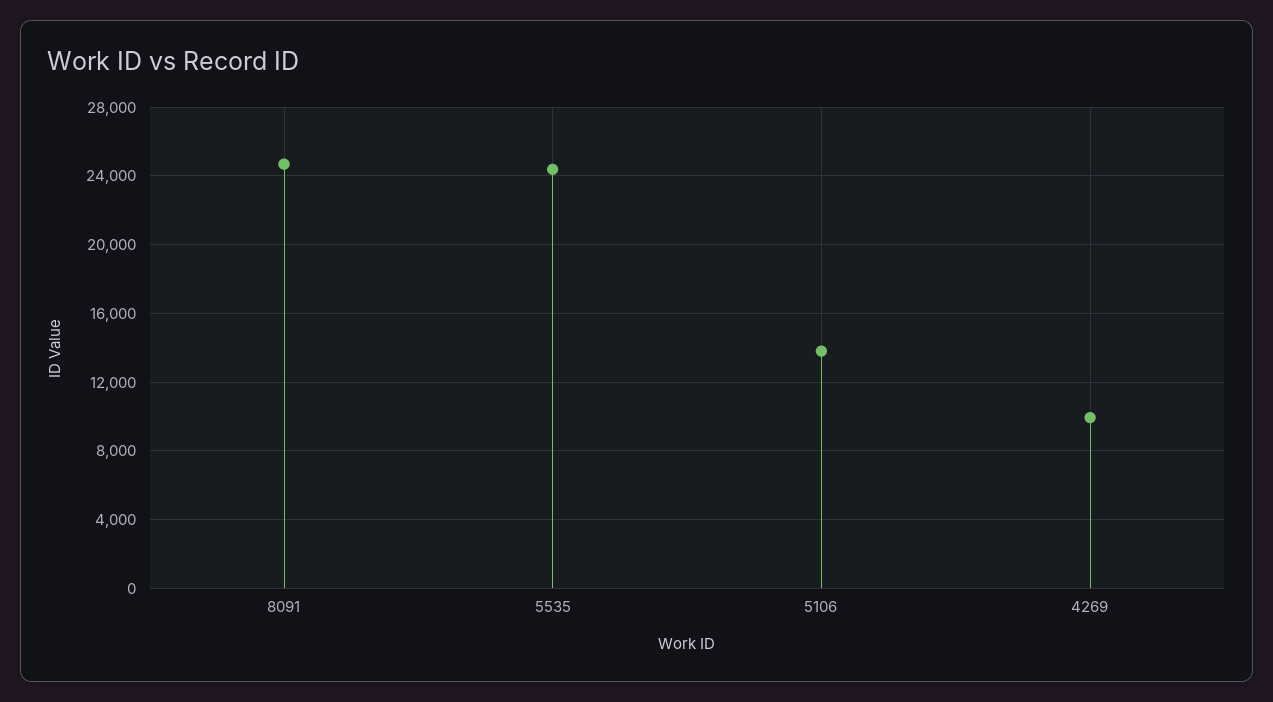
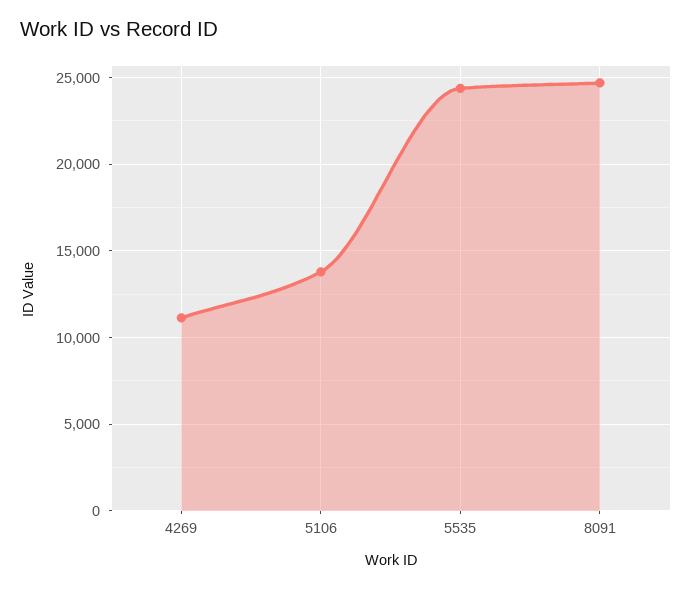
4269: 10000 -> 11000

